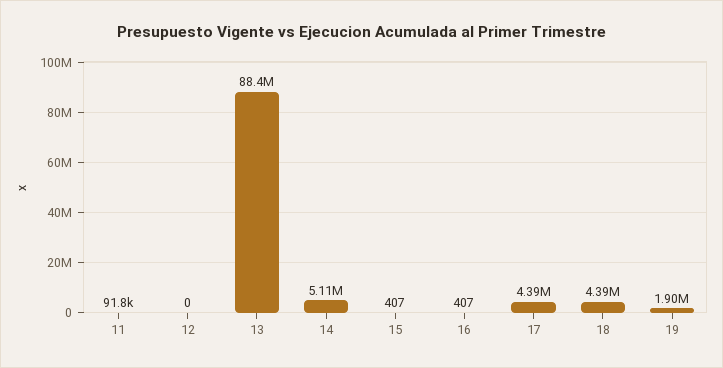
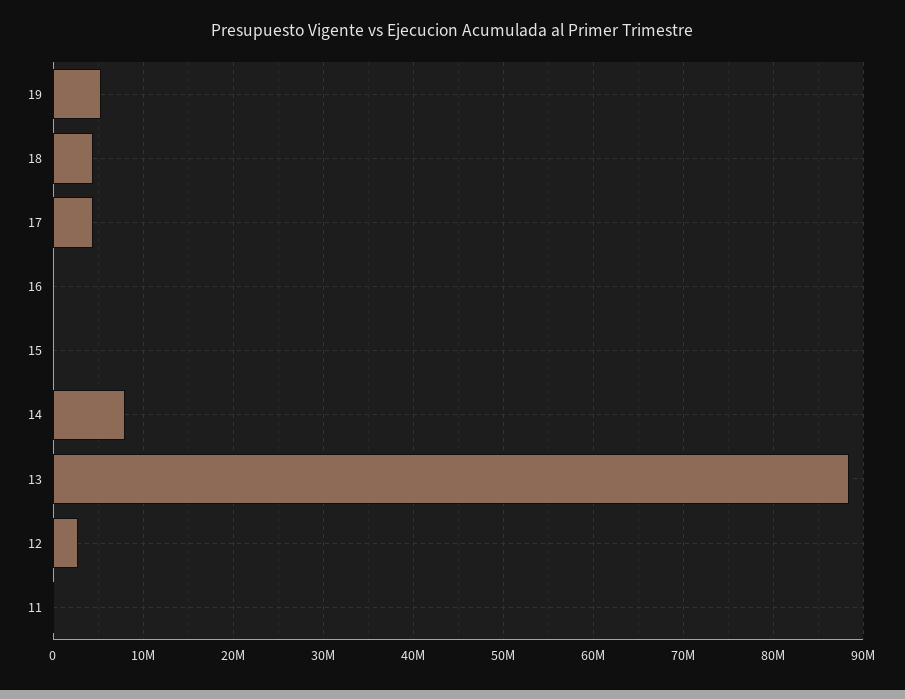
12: 0 -> 3000000
14: 5110000 -> 8000000
19: 1900000 -> 5000000

